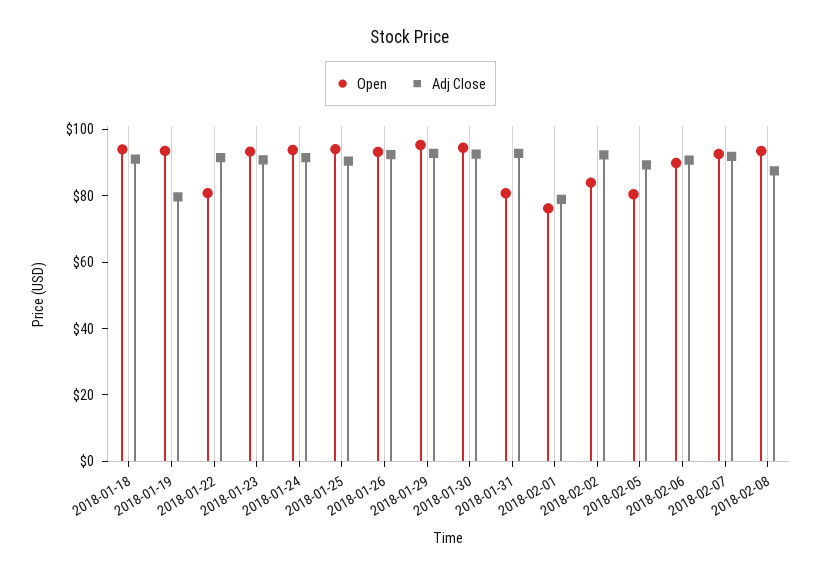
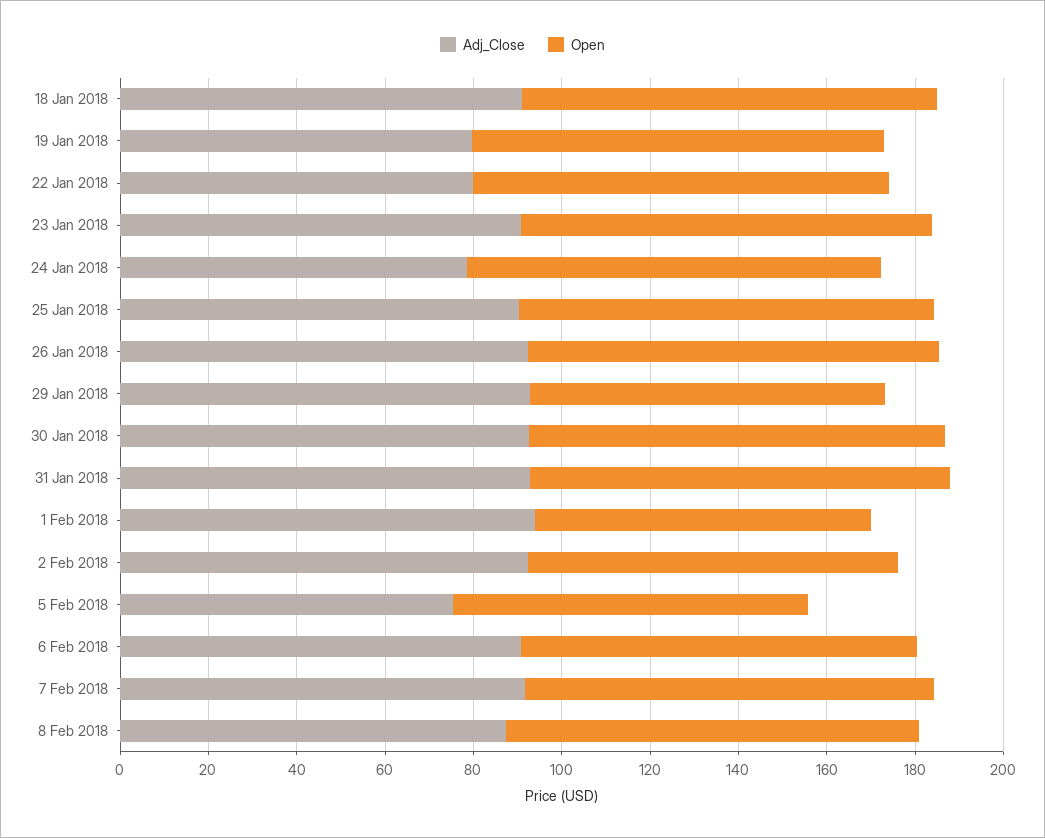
Open, 2018-01-22: 80 -> 95
Adj Close, 2018-01-22: 90 -> 80
Adj Close, 2018-01-24: 90 -> 80
Open, 2018-01-29: 95 -> 80
Open, 2018-01-31: 80 -> 95
Adj Close, 2018-02-01: 80 -> 95
Adj Close, 2018-02-05: 90 -> 75

